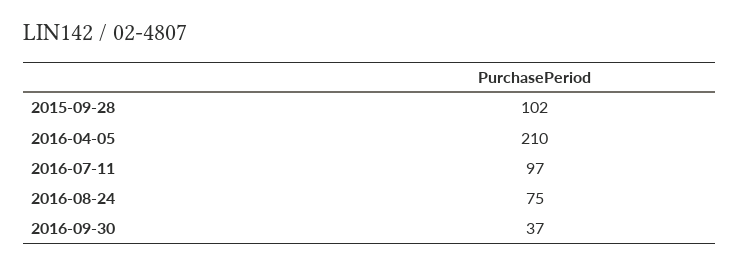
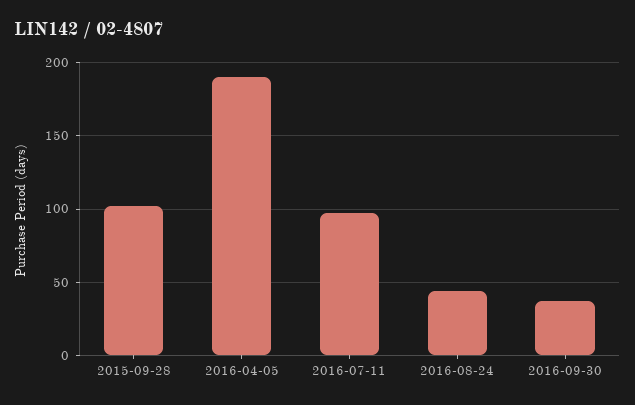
2016-04-05: 210 -> 190
2016-08-24: 75 -> 45

